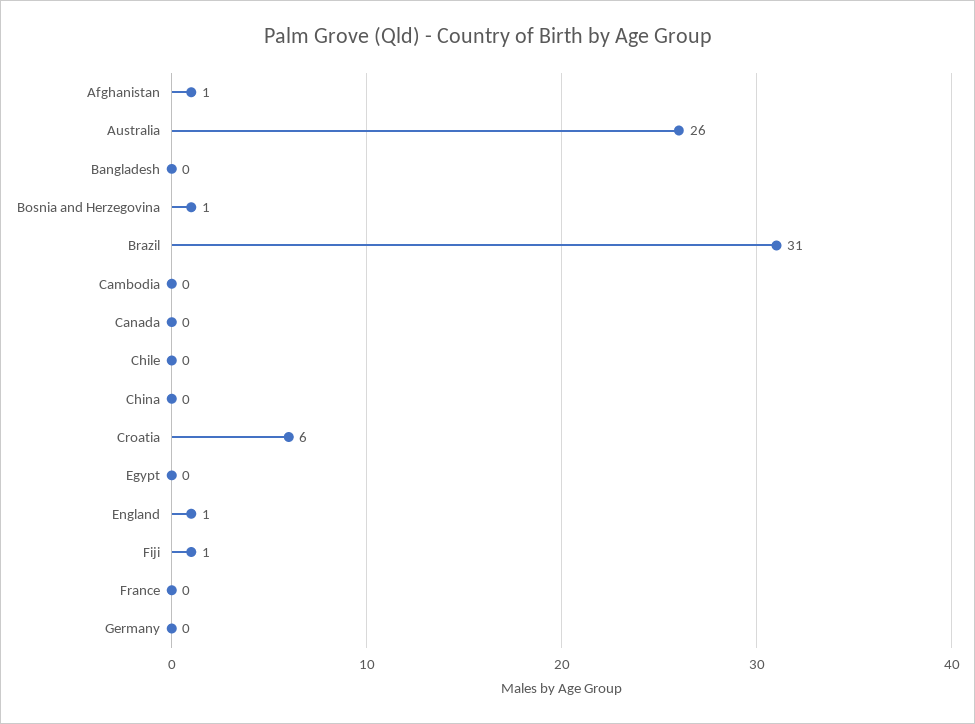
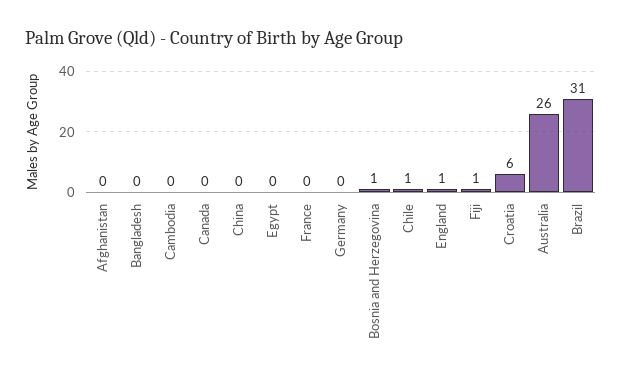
Afghanistan: 1 -> 0
Chile: 0 -> 1

